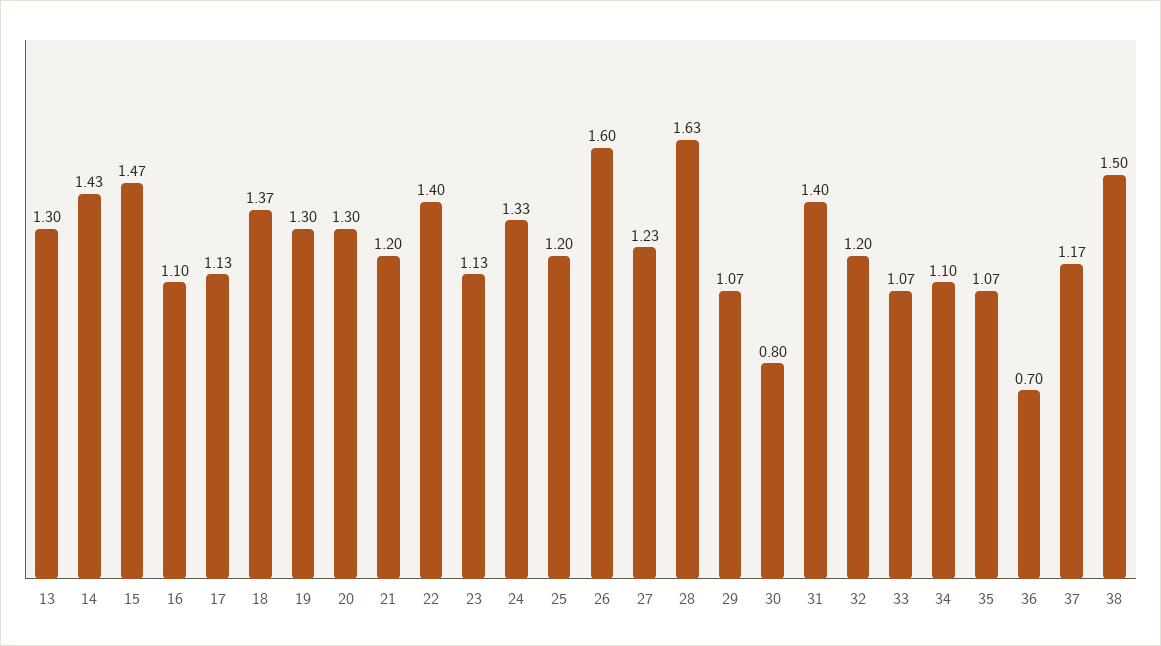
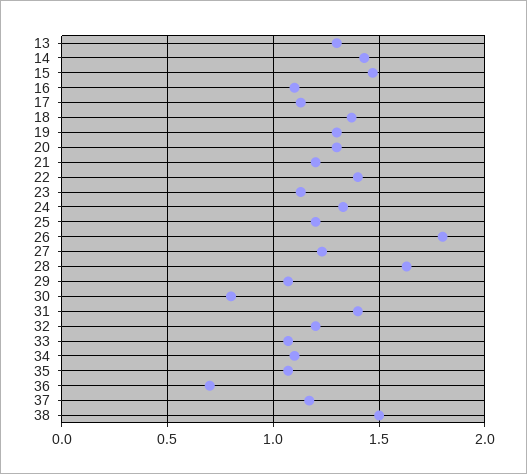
26: 1.6 -> 1.8

